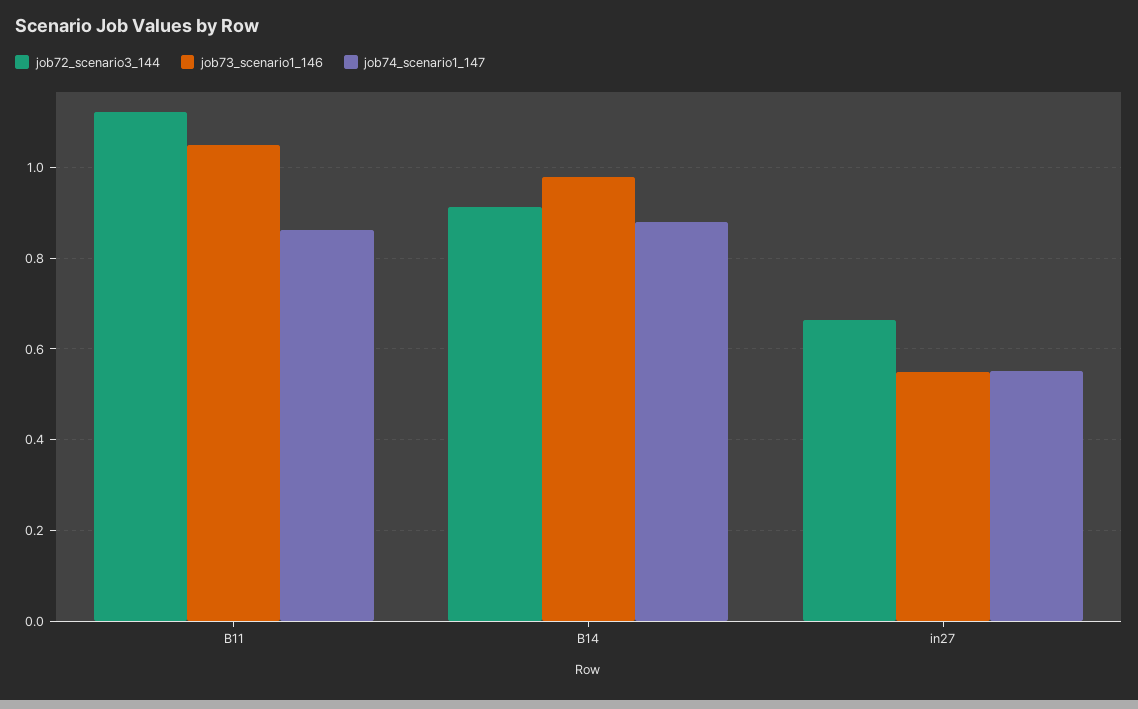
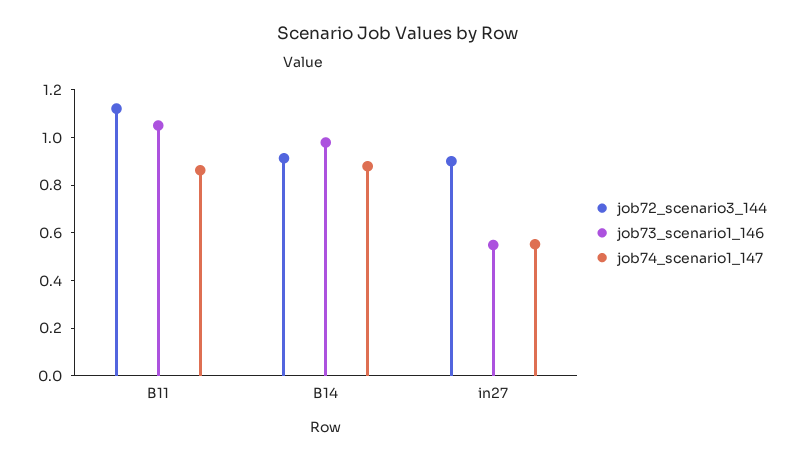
job72_scenario3_144, in27: 0.66 -> 0.9

